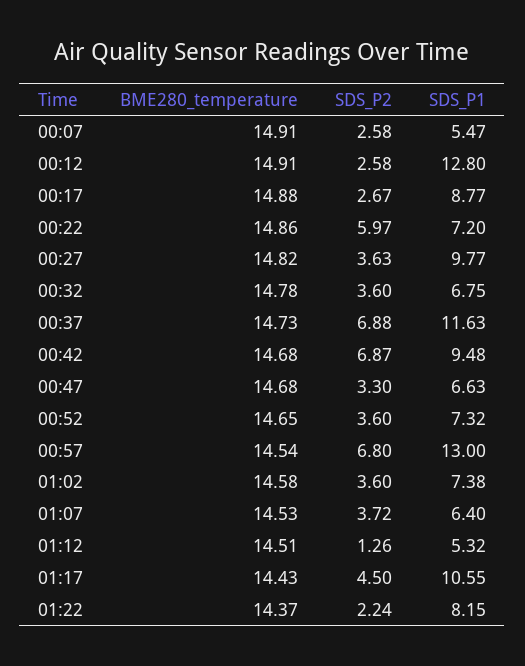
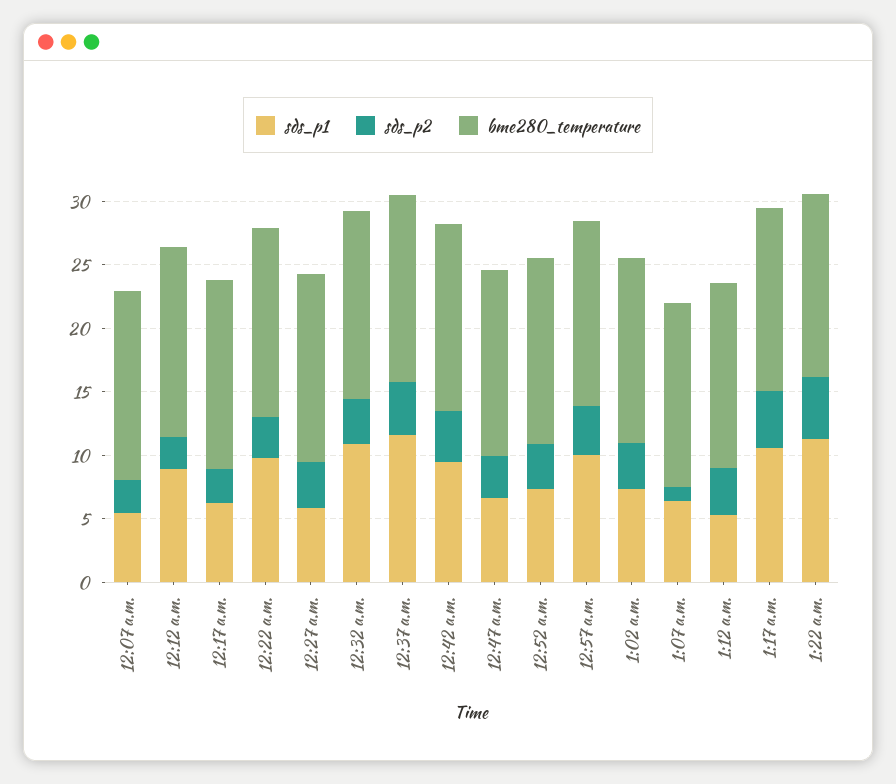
SDS_P1, 00:12: 12.8 -> 9
SDS_P1, 00:17: 8.77 -> 6
SDS_P2, 00:22: 5.97 -> 3
SDS_P1, 00:22: 7.2 -> 10
SDS_P1, 00:27: 9.77 -> 6
SDS_P1, 00:32: 6.75 -> 11
SDS_P2, 00:37: 6.88 -> 4
SDS_P2, 00:42: 6.87 -> 4
SDS_P2, 00:57: 6.8 -> 4
SDS_P1, 00:57: 13 -> 10
SDS_P2, 01:07: 3.72 -> 1
SDS_P2, 01:12: 1.26 -> 4
SDS_P2, 01:22: 2.24 -> 5
SDS_P1, 01:22: 8.15 -> 11

